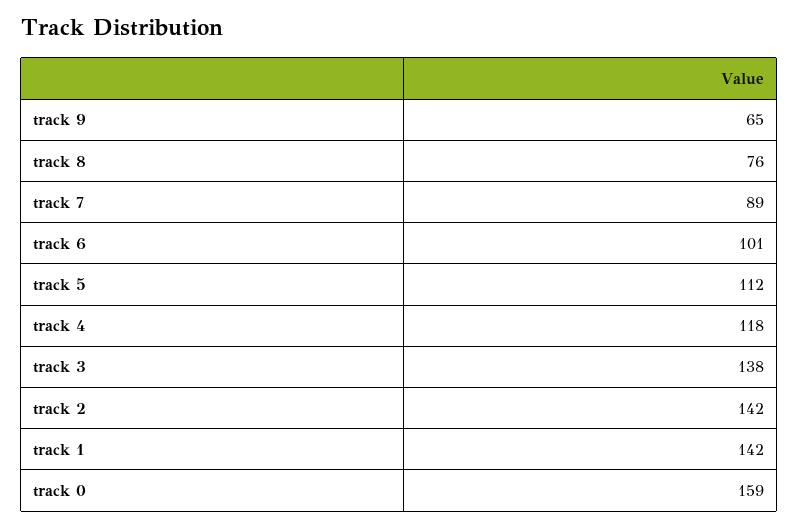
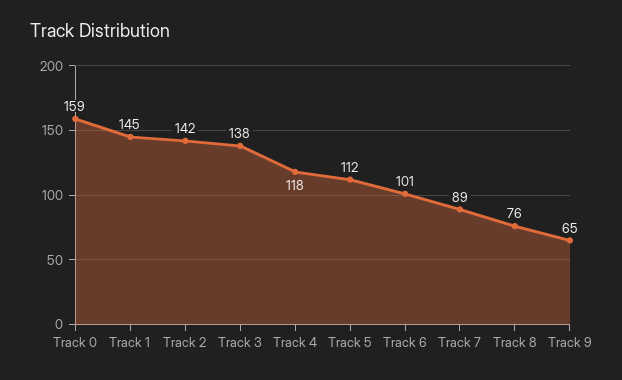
track 1: 142 -> 145

